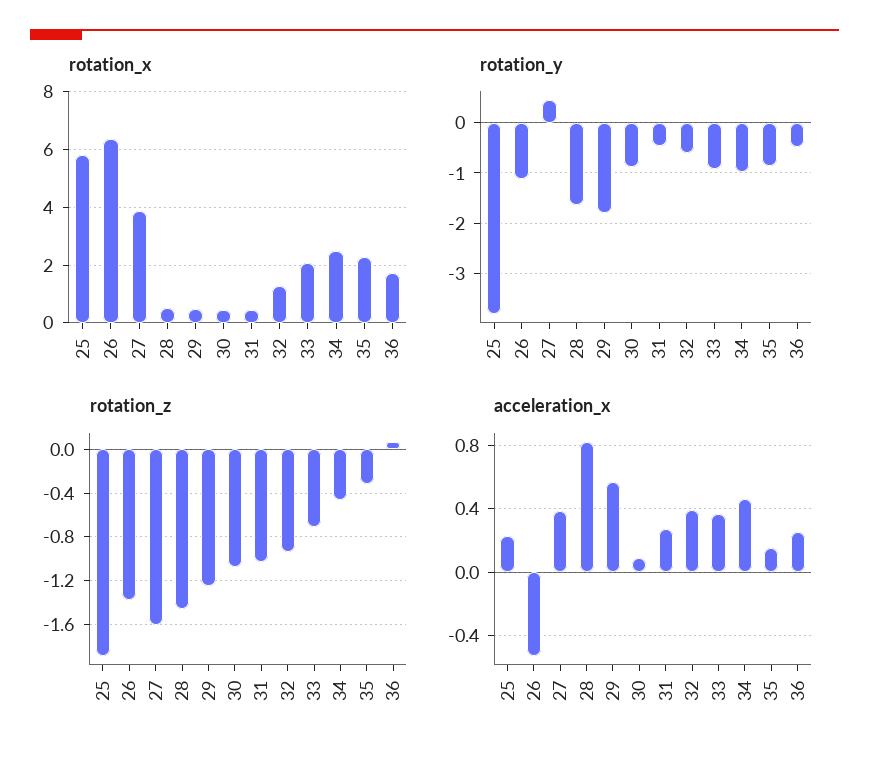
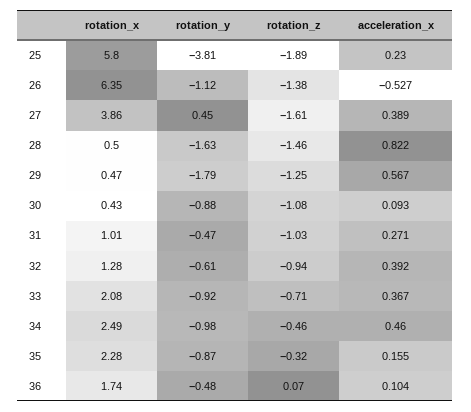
rotation_x, 31: 0.5 -> 1.01
acceleration_x, 36: 0.25 -> 0.104

